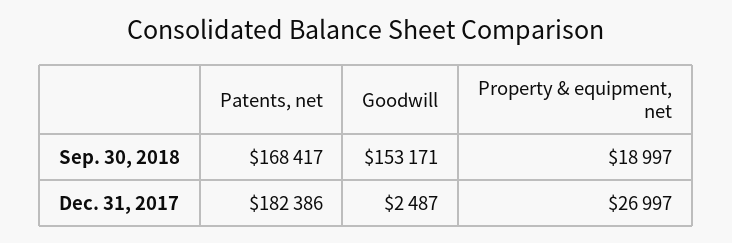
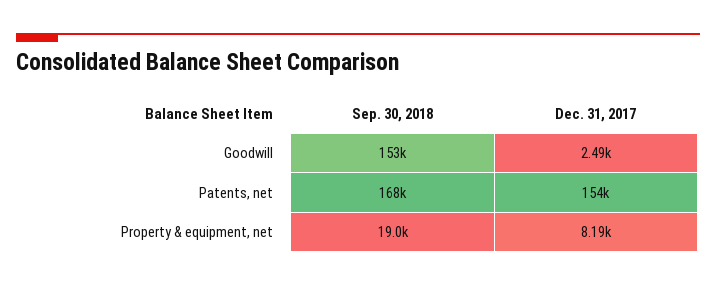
Patents, net, Dec. 31, 2017: 182386 -> 154000
Property & equipment, net, Dec. 31, 2017: 26997 -> 8190

